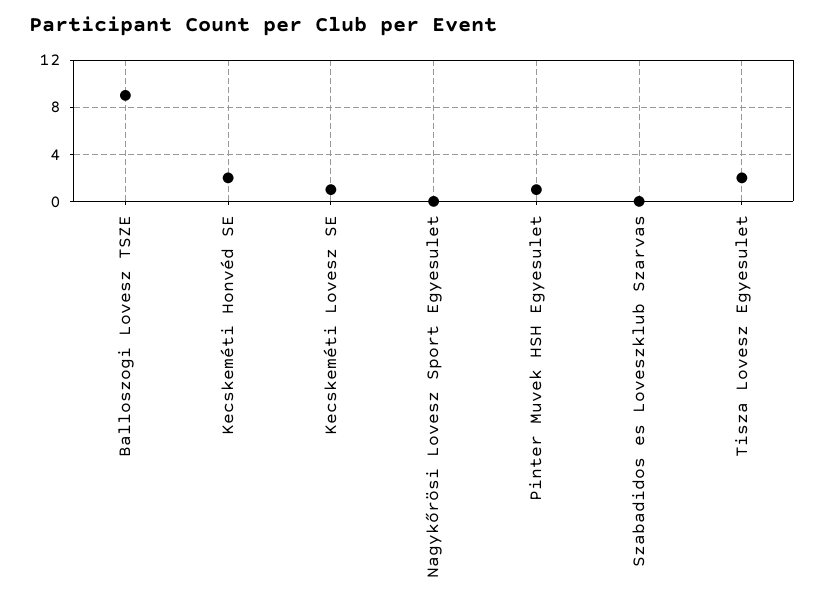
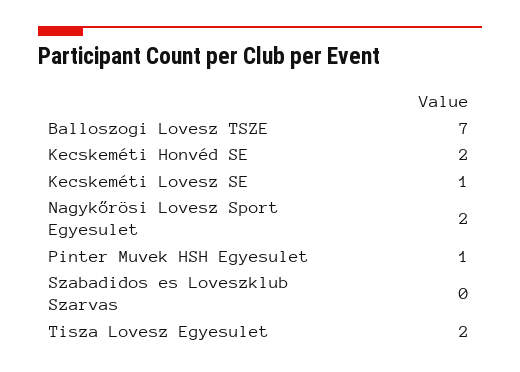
Balloszogi Lovesz TSZE: 9 -> 7
Nagykőrösi Lovesz Sport Egyesulet: 0 -> 2

